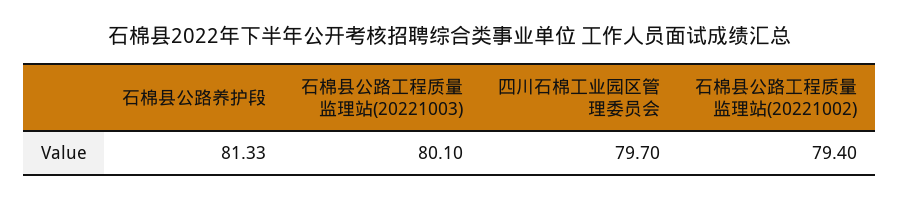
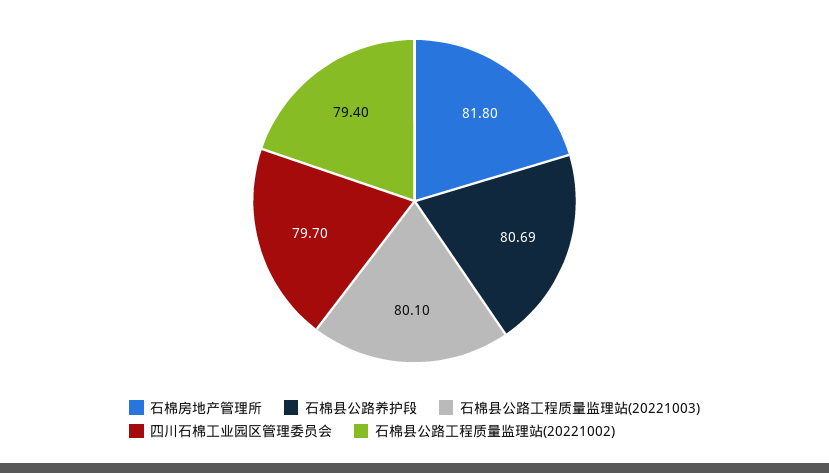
石棉县公路养护段: 81.33 -> 80.69
石棉房地产管理所: none -> 81.8

